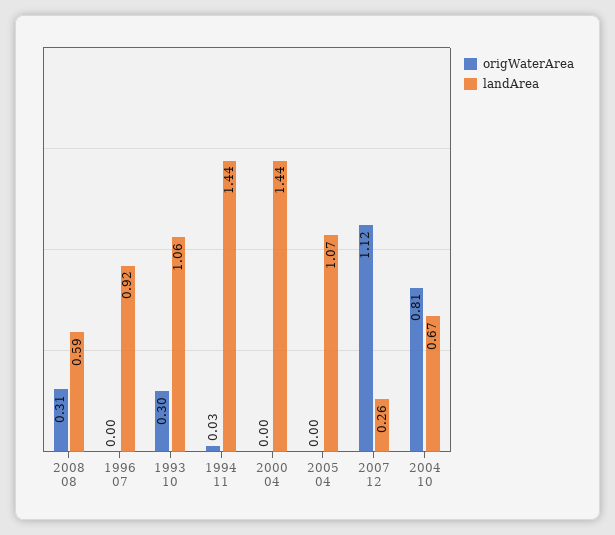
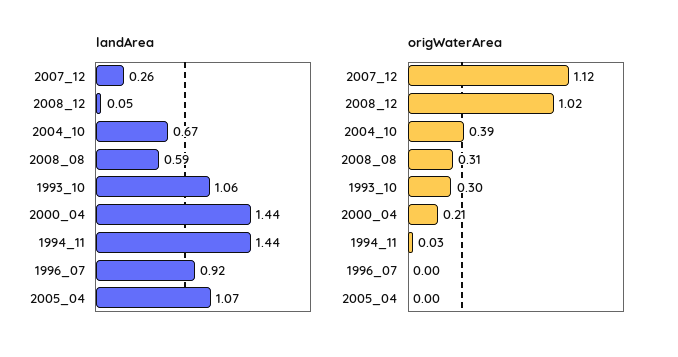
origWaterArea, 2000 04: 0 -> 0.21
origWaterArea, 2004 10: 0.81 -> 0.39
landArea, 2008_12: none -> 0.05
origWaterArea, 2008_12: none -> 1.02

